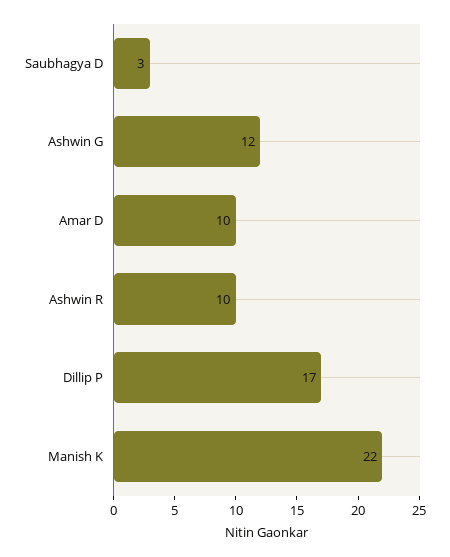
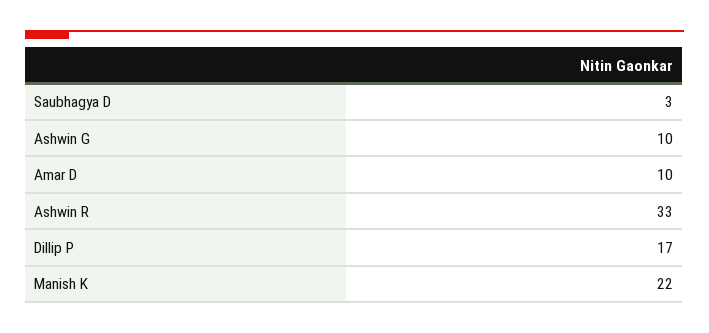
Ashwin G: 12 -> 10
Ashwin R: 10 -> 33

